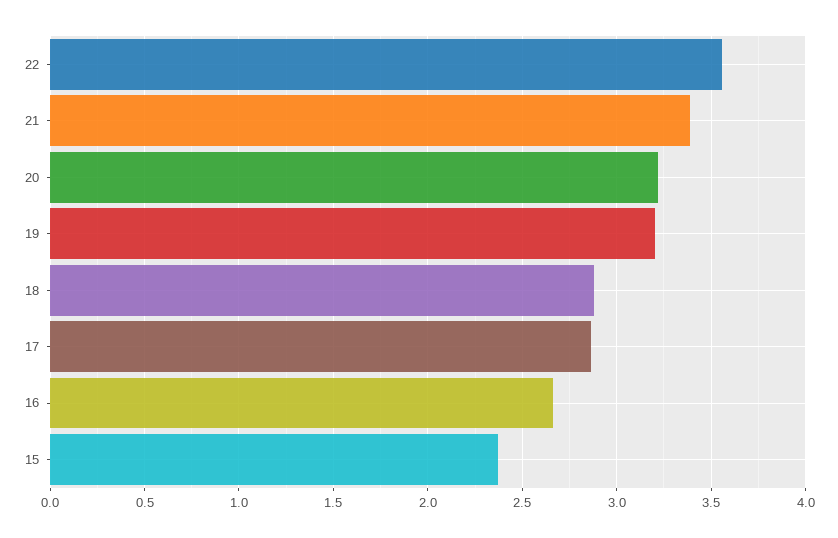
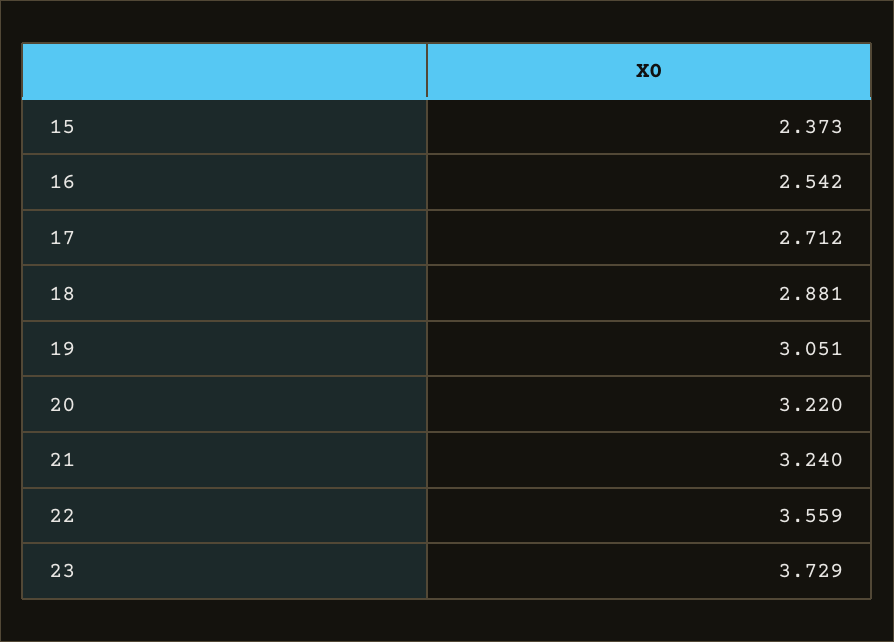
21: 3.4 -> 3.24
19: 3.2 -> 3.051
17: 2.85 -> 2.712
16: 2.65 -> 2.542
23: none -> 3.729

